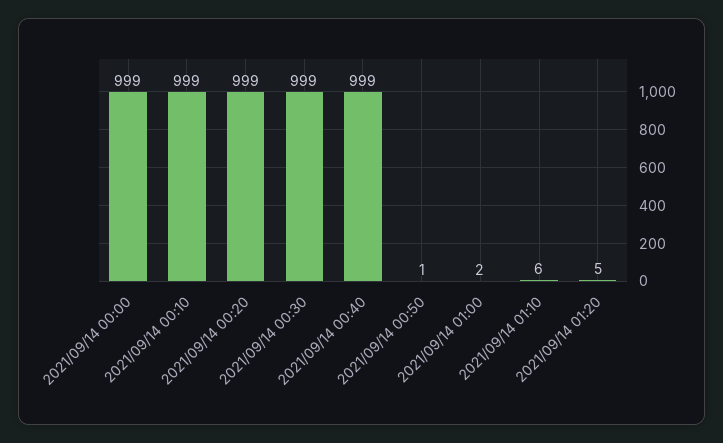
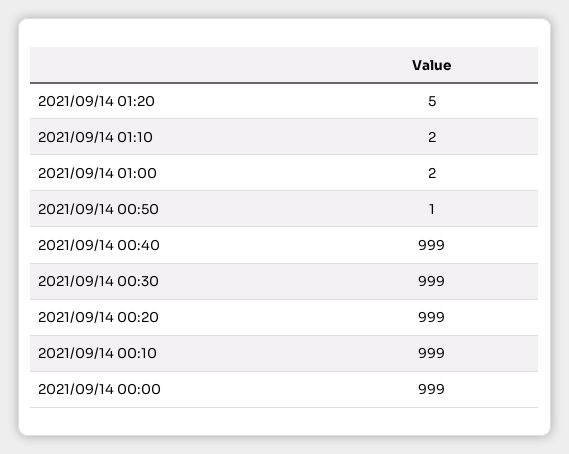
2021/09/14 01:10: 6 -> 2

